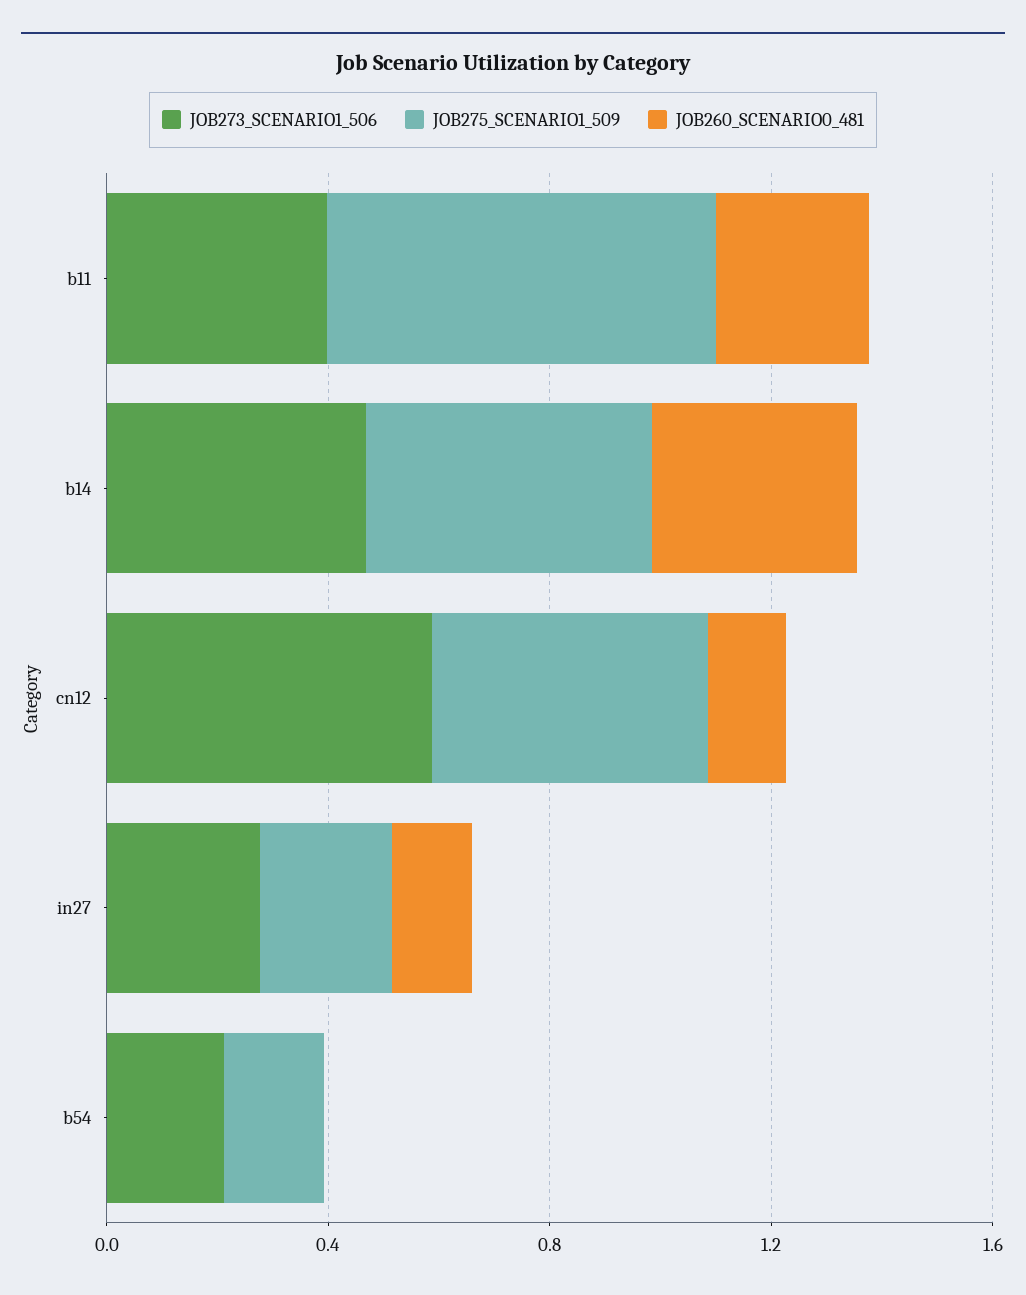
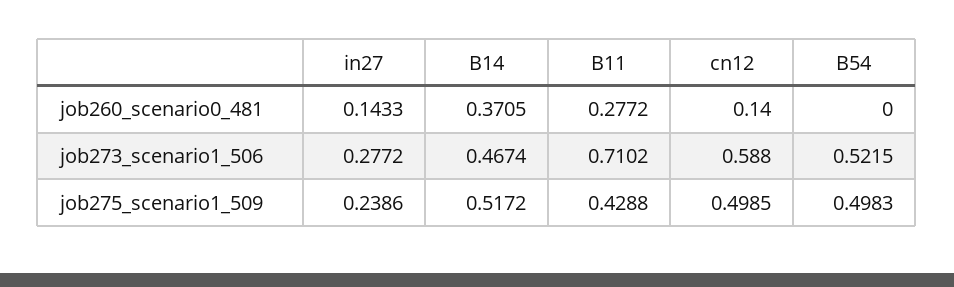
JOB273_SCENARIO1_506, b11: 0.4 -> 0.7102
JOB275_SCENARIO1_509, b11: 0.7 -> 0.4288
JOB273_SCENARIO1_506, b54: 0.2 -> 0.5215
JOB275_SCENARIO1_509, b54: 0.2 -> 0.4983

